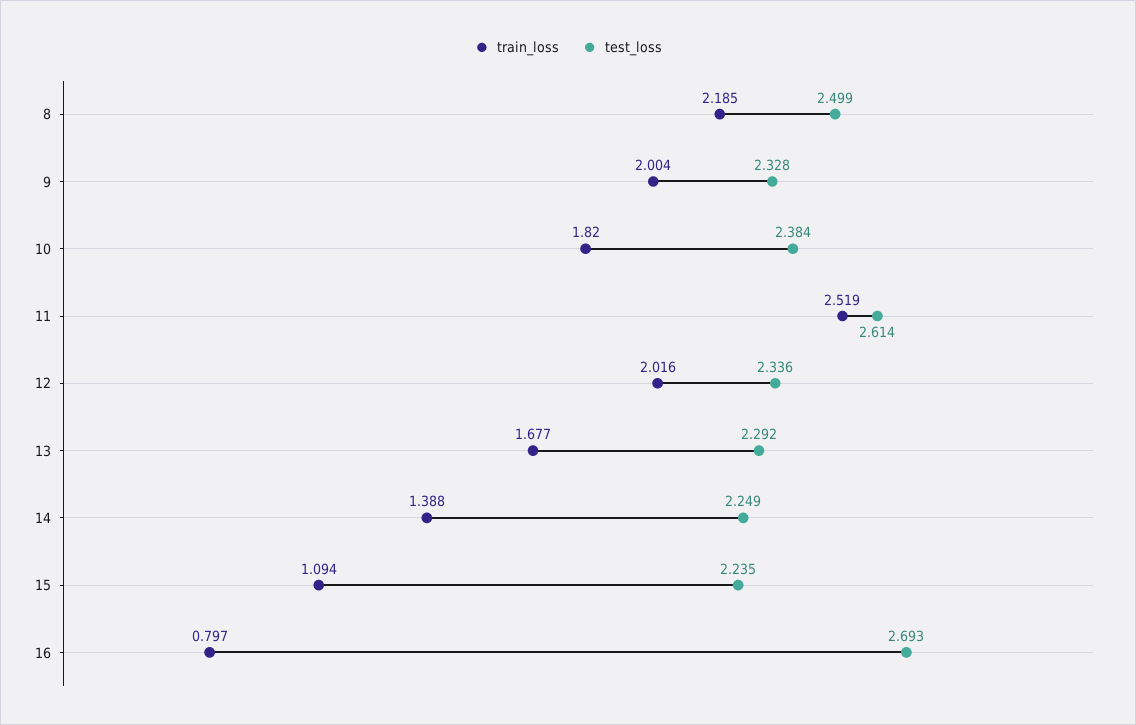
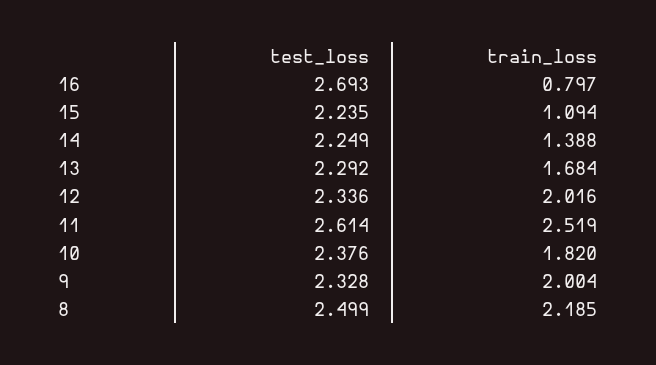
test_loss, 10: 2.384 -> 2.376
train_loss, 13: 1.677 -> 1.684

